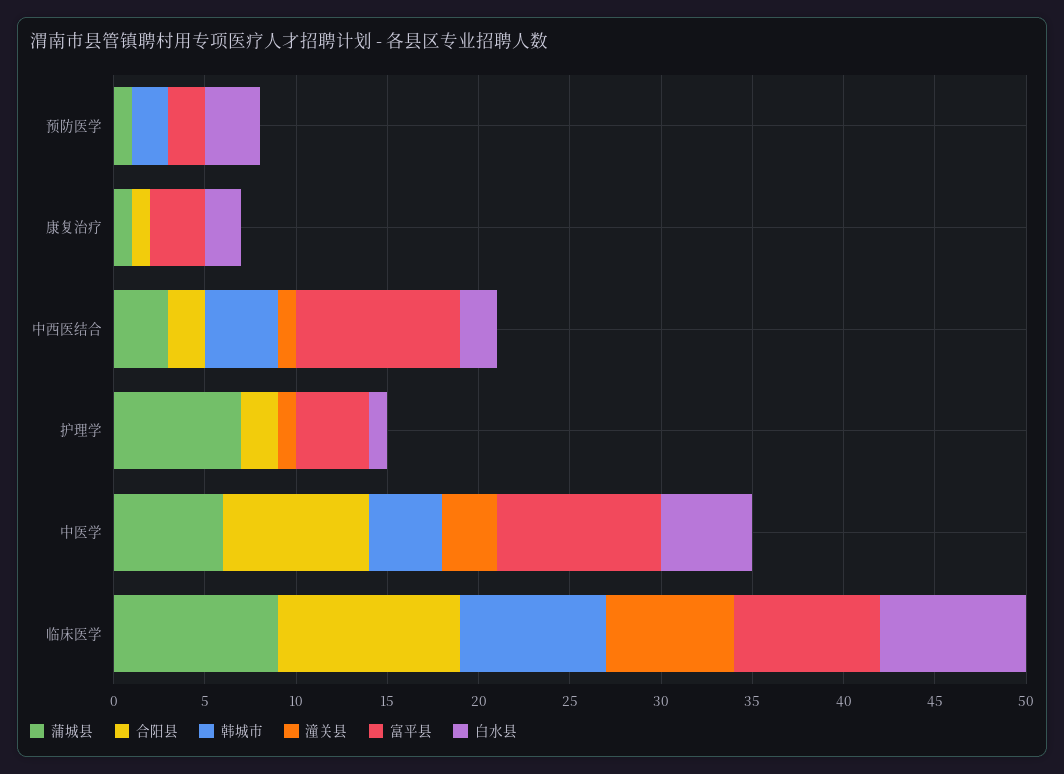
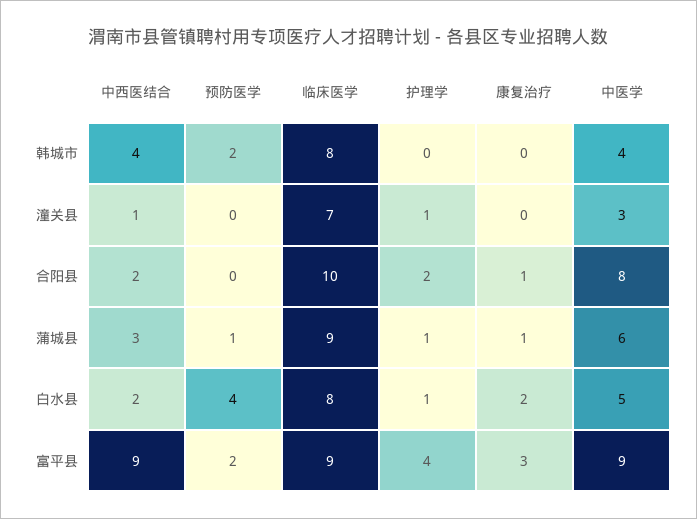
白水县, 预防医学: 3 -> 4
蒲城县, 护理学: 7 -> 1
富平县, 临床医学: 8 -> 9

